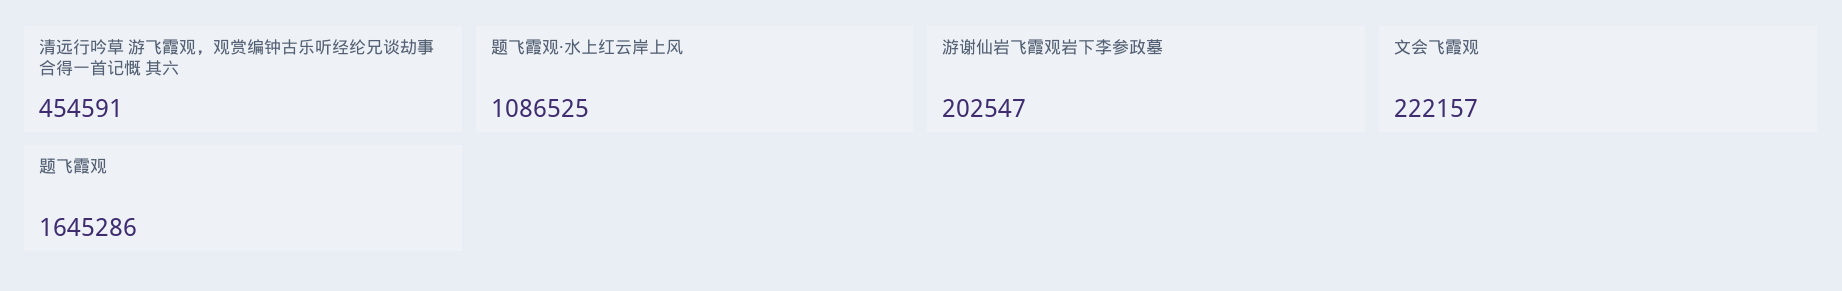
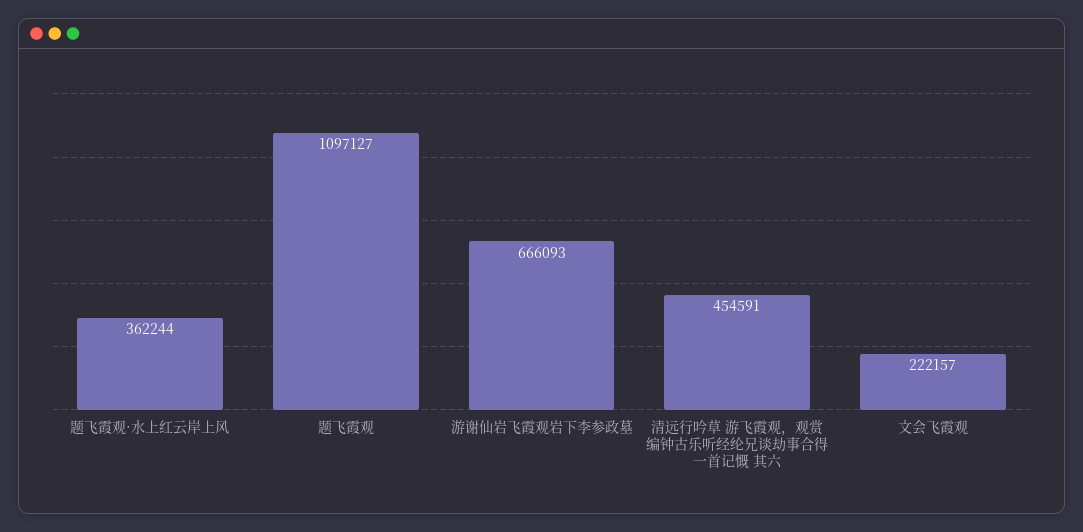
题飞霞观·水上红云岸上风: 1086525 -> 362244
游谢仙岩飞霞观岩下李参政墓: 202547 -> 666093
题飞霞观: 1645286 -> 1097127

